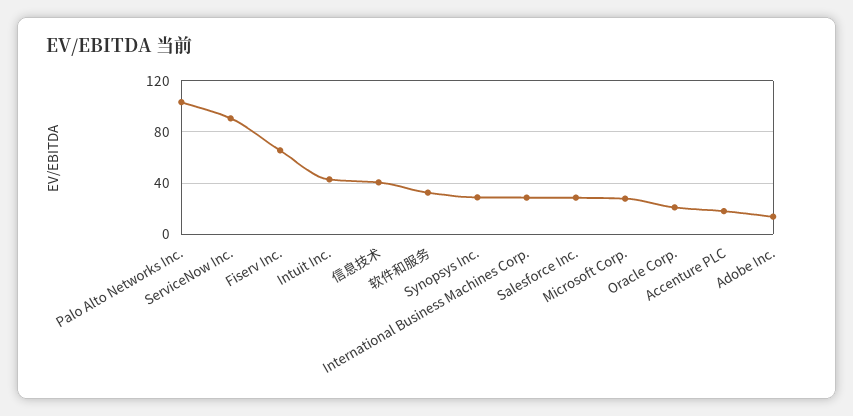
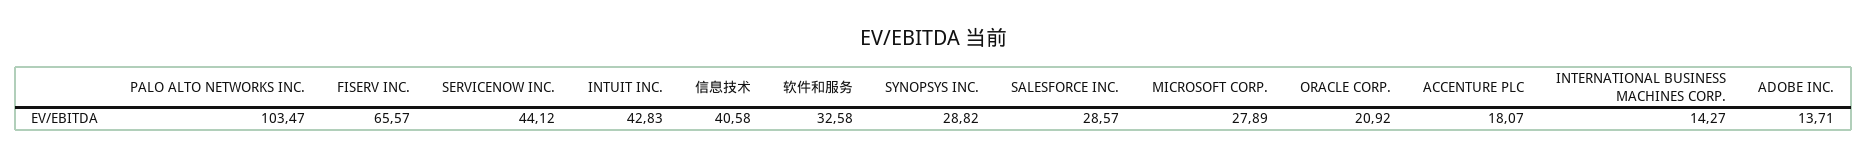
ServiceNow Inc.: 90 -> 44.12
International Business Machines Corp.: 30 -> 14.27

